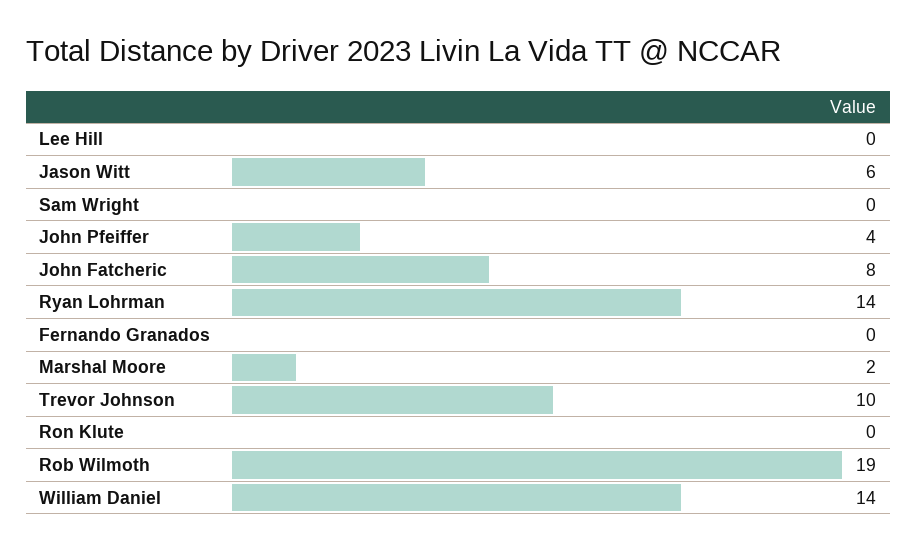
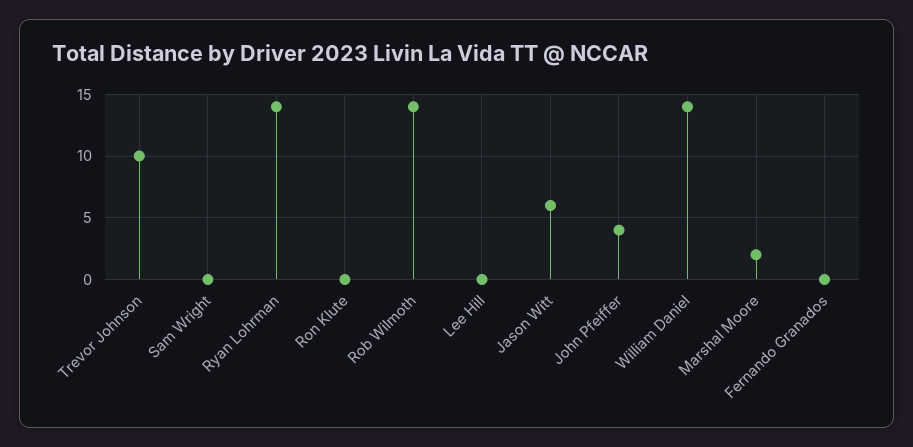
John Fatcheric: 8 -> none
Rob Wilmoth: 19 -> 14

